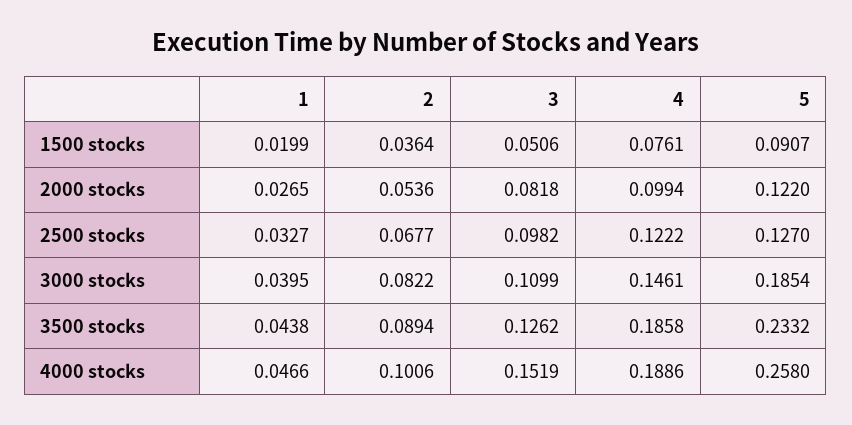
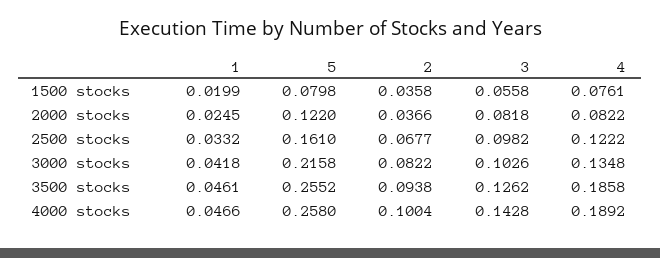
2, 1500 stocks: 0.0364 -> 0.0358
3, 1500 stocks: 0.0506 -> 0.0558
5, 1500 stocks: 0.0907 -> 0.0798
1, 2000 stocks: 0.0265 -> 0.0245
2, 2000 stocks: 0.0536 -> 0.0366
4, 2000 stocks: 0.0994 -> 0.0822
1, 2500 stocks: 0.0327 -> 0.0332
5, 2500 stocks: 0.127 -> 0.161
1, 3000 stocks: 0.0395 -> 0.0418
3, 3000 stocks: 0.1099 -> 0.1026
4, 3000 stocks: 0.1461 -> 0.1348
5, 3000 stocks: 0.1854 -> 0.2158
1, 3500 stocks: 0.0438 -> 0.0461
2, 3500 stocks: 0.0894 -> 0.0938
5, 3500 stocks: 0.2332 -> 0.2552
2, 4000 stocks: 0.1006 -> 0.1004
3, 4000 stocks: 0.1519 -> 0.1428
4, 4000 stocks: 0.1886 -> 0.1892

